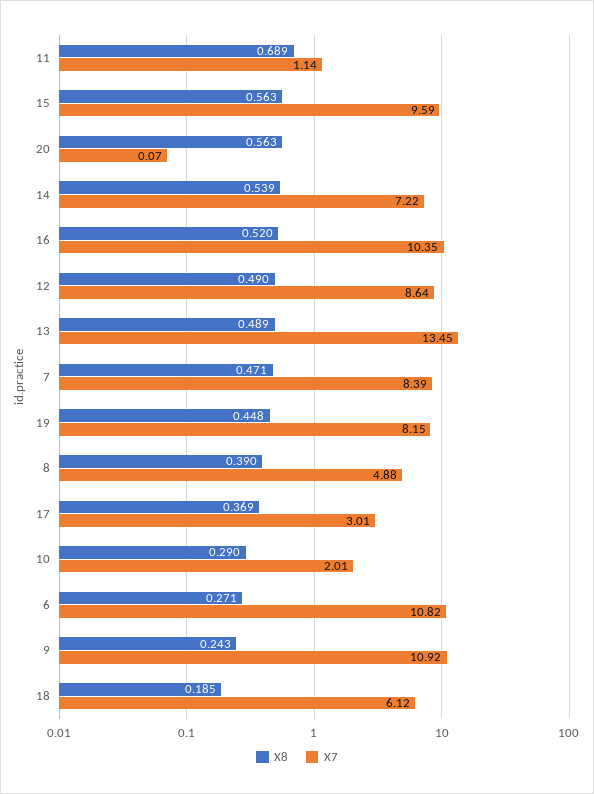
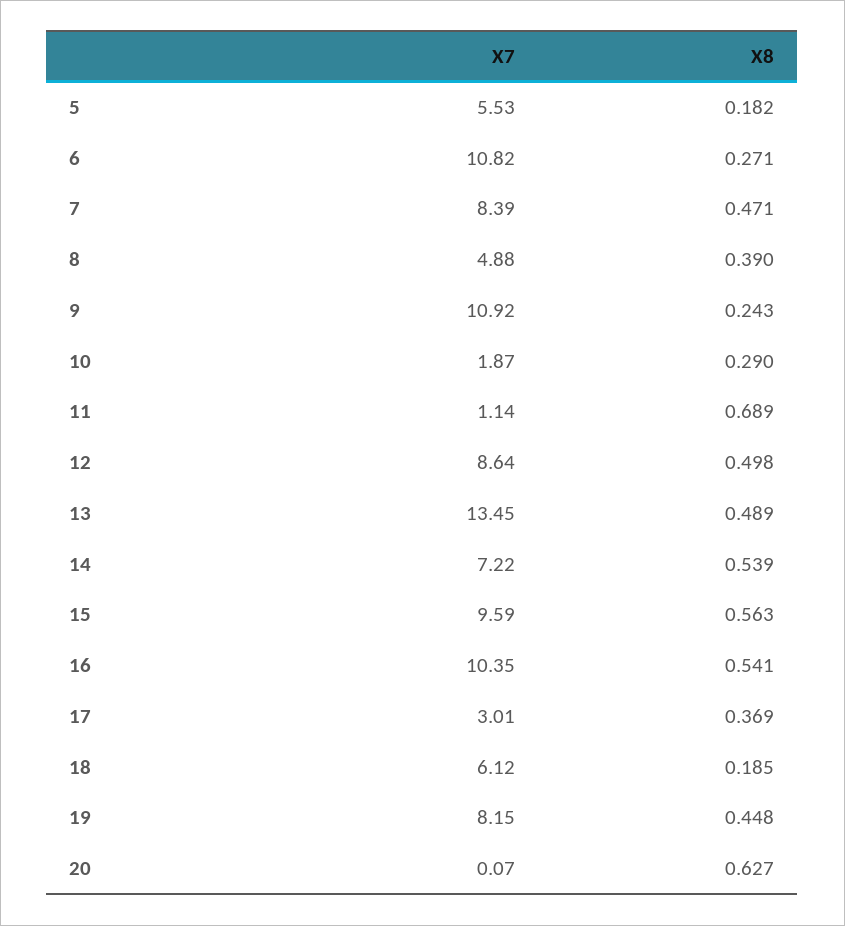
X8, 20: 0.563 -> 0.627
X8, 16: 0.52 -> 0.541
X8, 12: 0.49 -> 0.498
X7, 10: 2.01 -> 1.87
X7, 5: none -> 5.53
X8, 5: none -> 0.182

